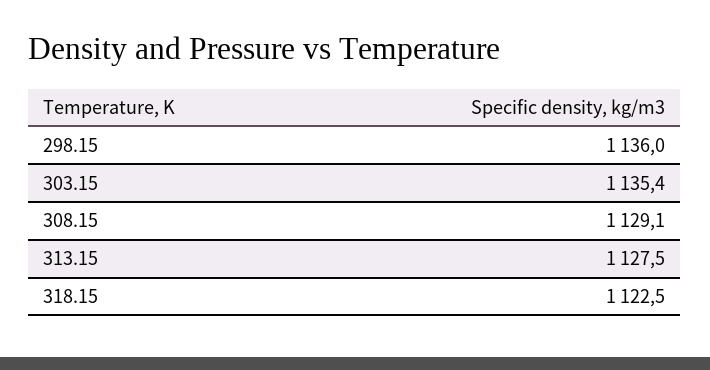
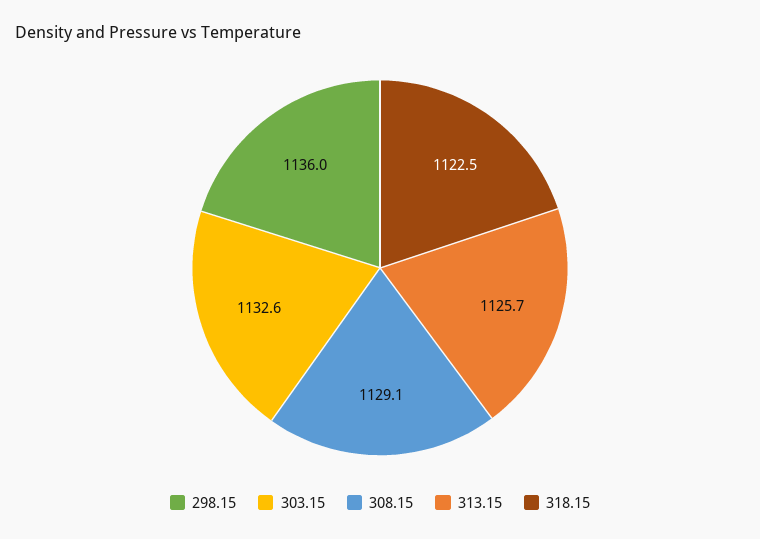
303.15: 1135.4 -> 1132.6
313.15: 1127.5 -> 1125.7

